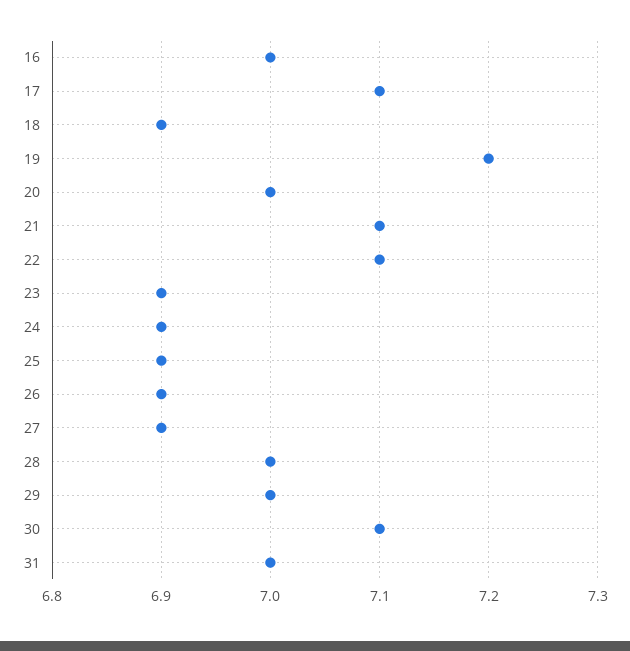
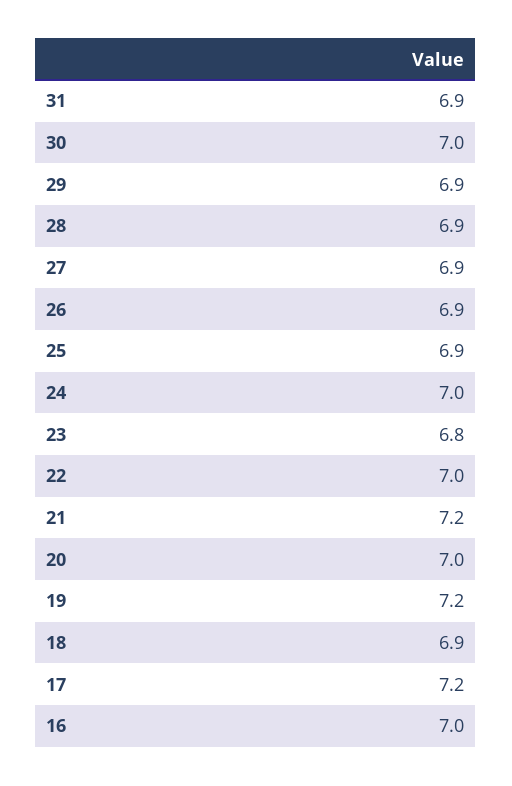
17: 7.1 -> 7.2
21: 7.1 -> 7.2
22: 7.1 -> 7
23: 6.9 -> 6.8
24: 6.9 -> 7
28: 7 -> 6.9
29: 7 -> 6.9
30: 7.1 -> 7
31: 7 -> 6.9

